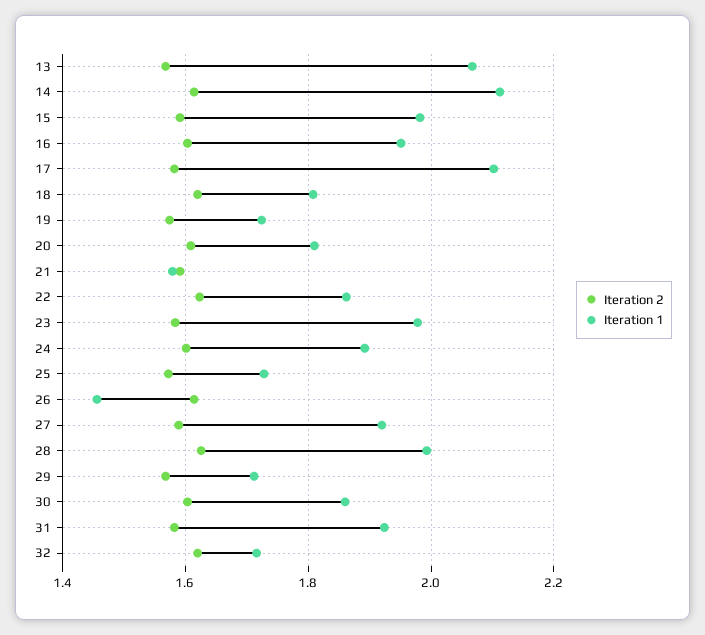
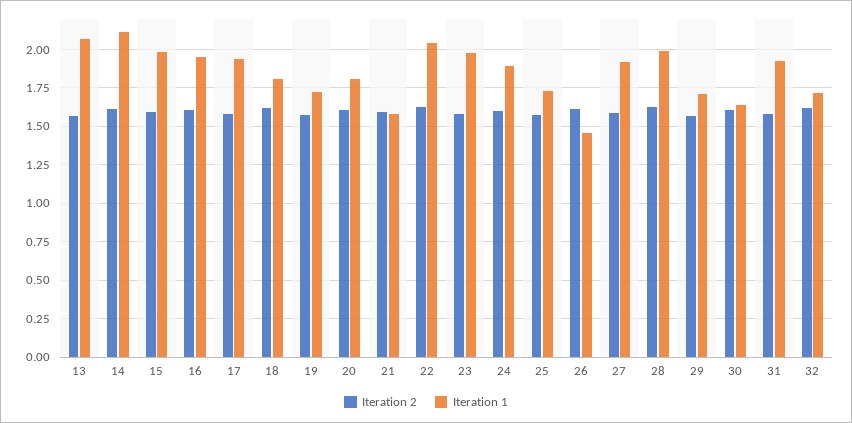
Iteration 1, 17: 2.1 -> 1.95
Iteration 1, 22: 1.86 -> 2.05
Iteration 1, 30: 1.86 -> 1.65

